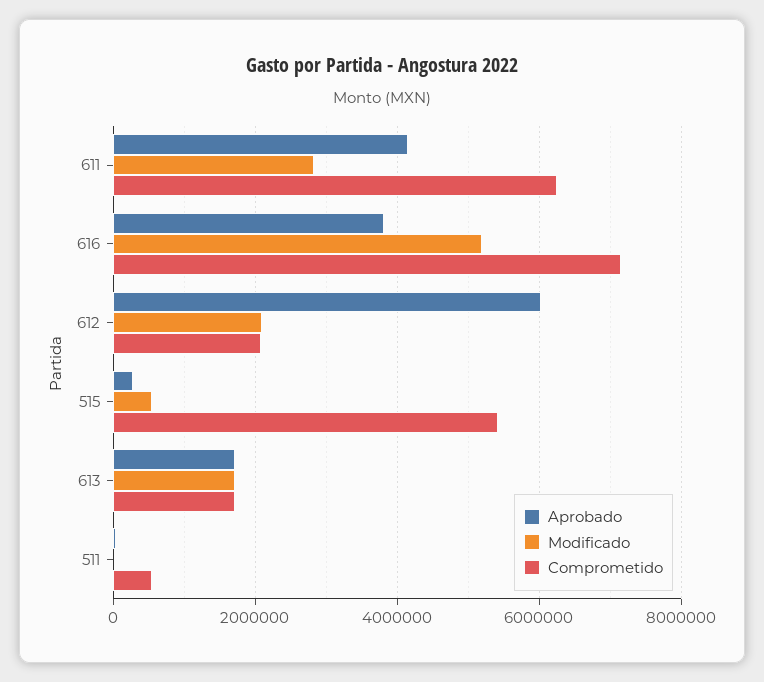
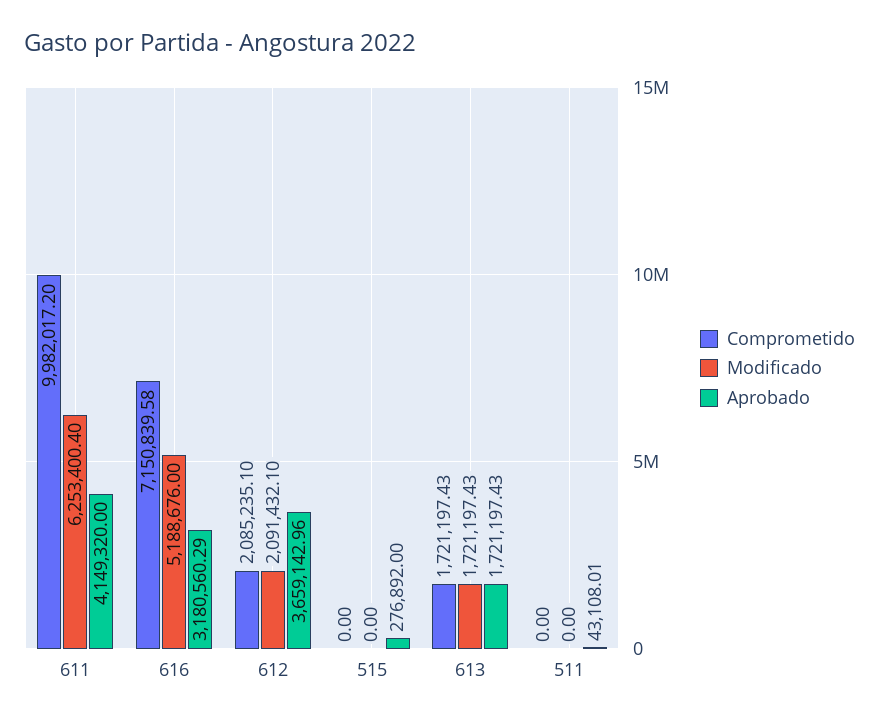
Modificado, 611: 2800000 -> 6253400.4
Comprometido, 611: 6200000 -> 9982017.2
Aprobado, 616: 3800000 -> 3180560.29
Aprobado, 612: 6000000 -> 3659142.96
Modificado, 515: 600000 -> 0
Comprometido, 515: 5400000 -> 0
Comprometido, 511: 600000 -> 0

